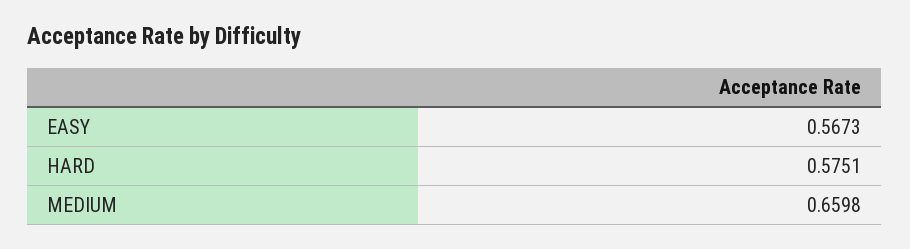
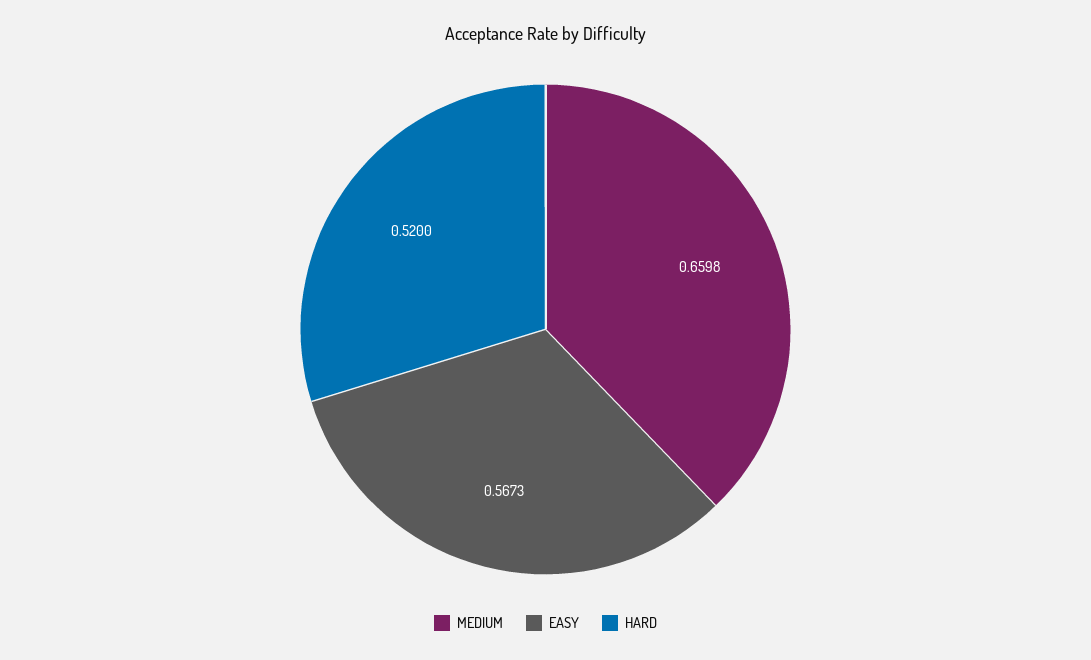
HARD: 0.5751 -> 0.52

